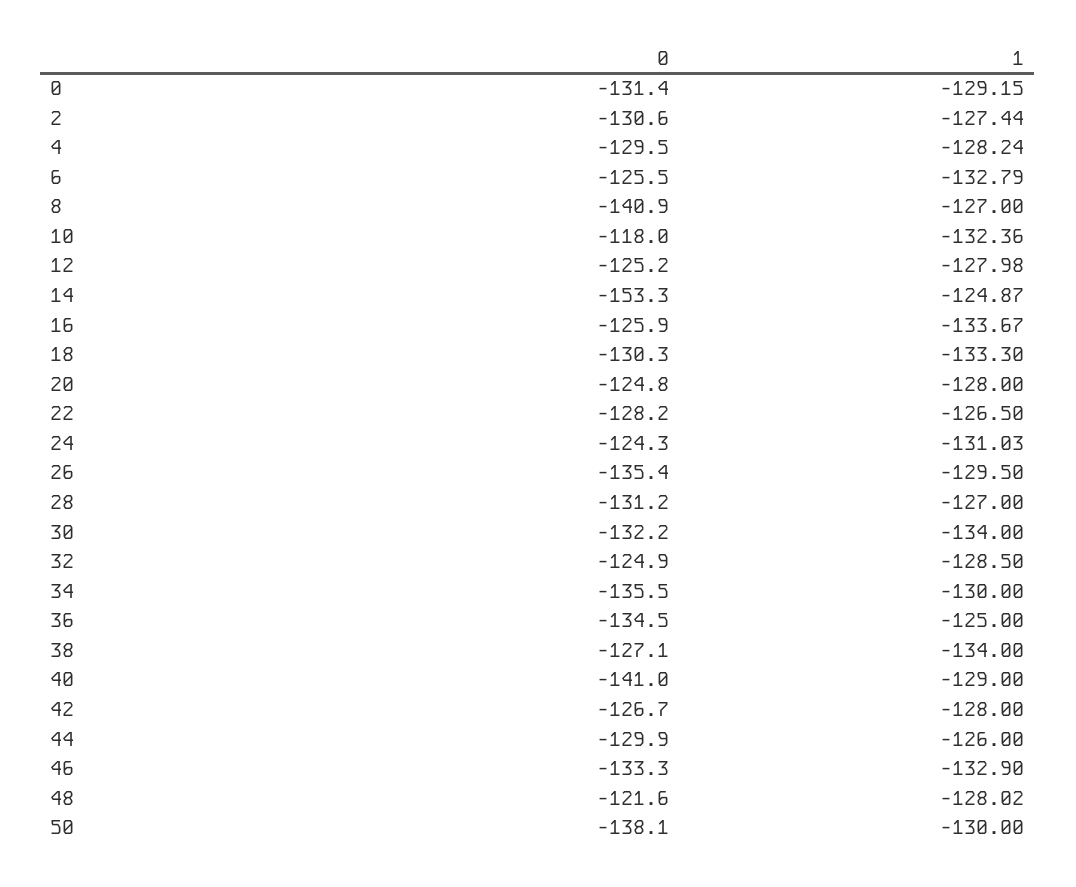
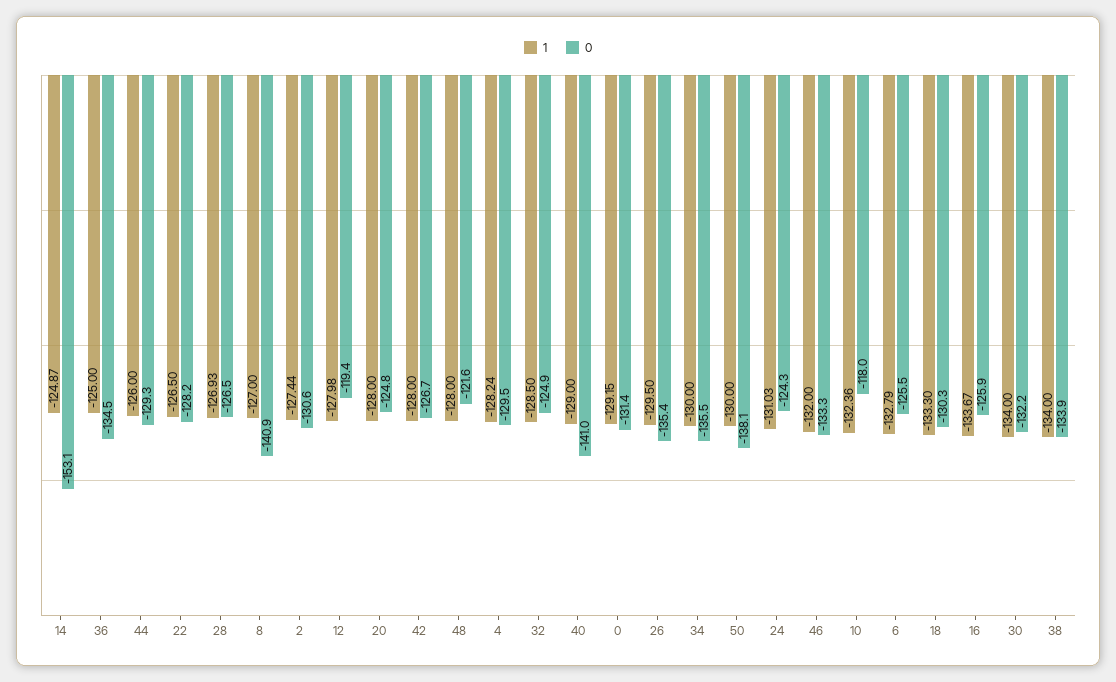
0, 12: -125.2 -> -119.4
0, 14: -153.3 -> -153.1
0, 28: -131.2 -> -126.5
1, 28: -127 -> -126.93
0, 38: -127.1 -> -133.9
0, 44: -129.9 -> -129.3
1, 46: -132.9 -> -132
1, 48: -128.02 -> -128

